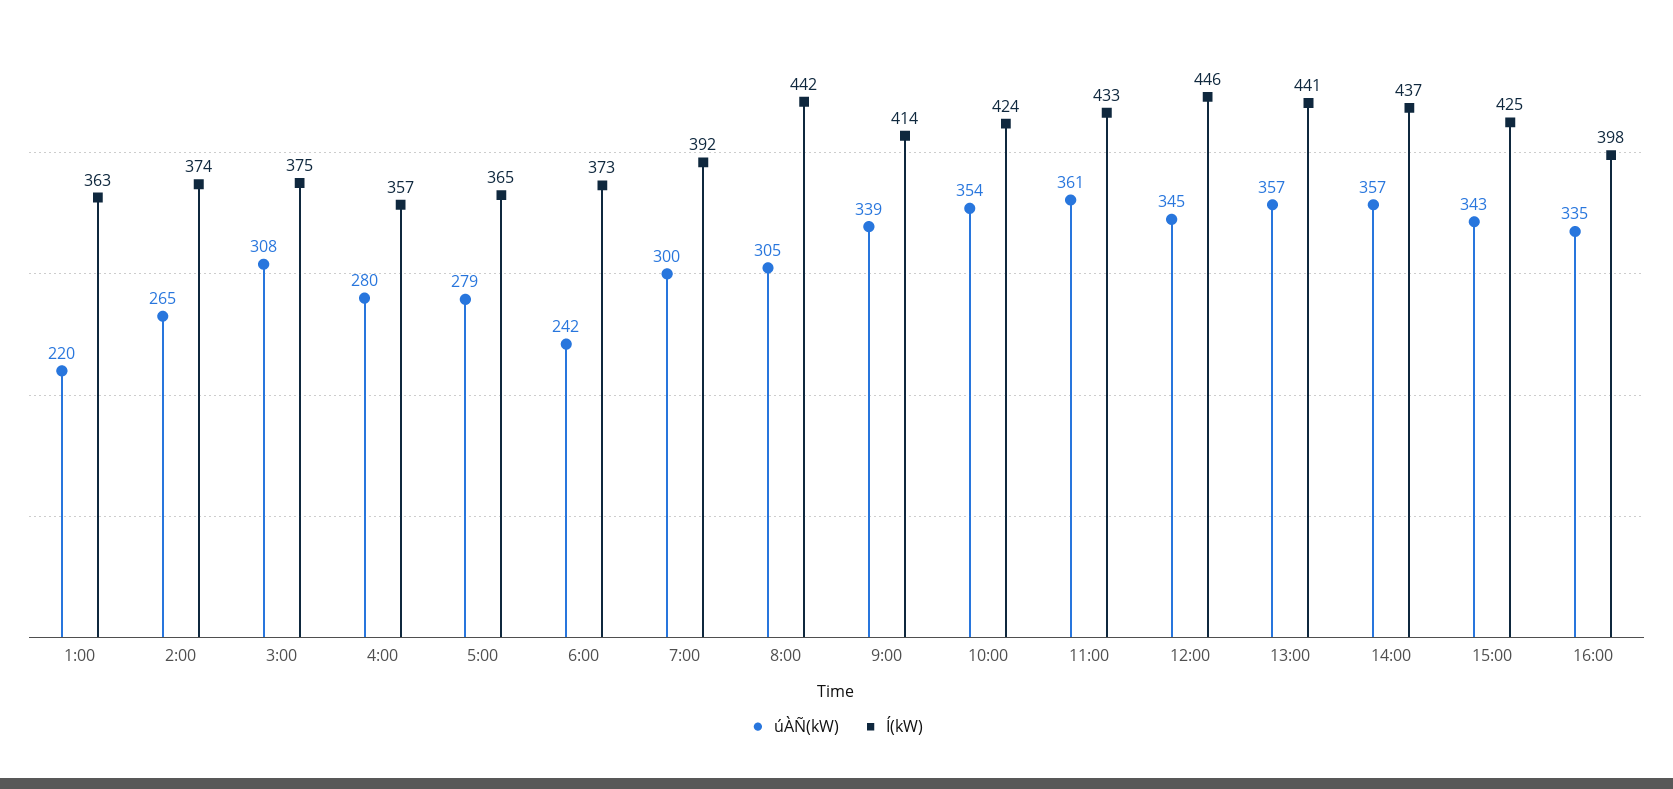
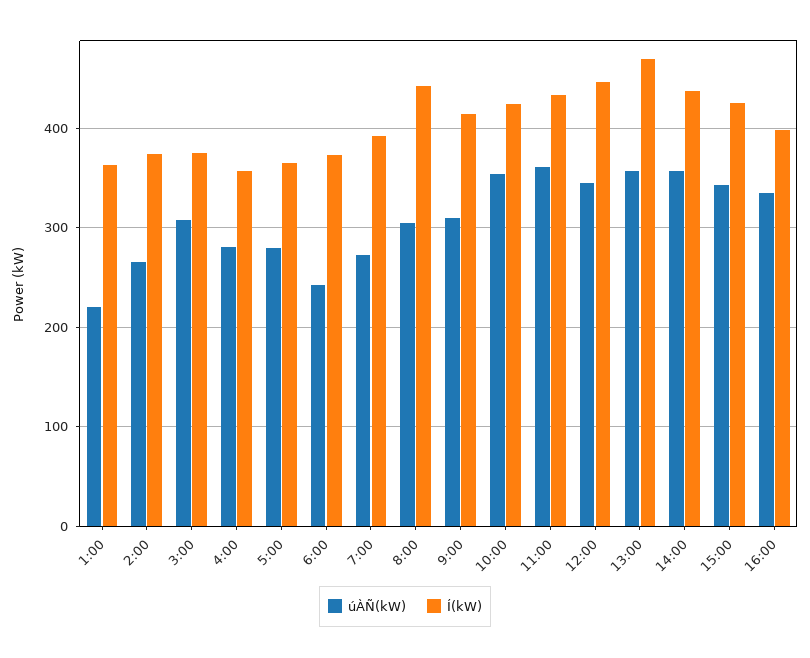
úÀÑ(kW), 7:00: 300 -> 270
úÀÑ(kW), 9:00: 339 -> 310
Í(kW), 13:00: 441 -> 470

